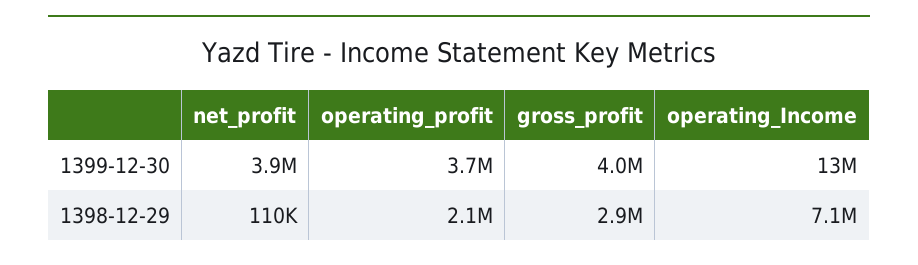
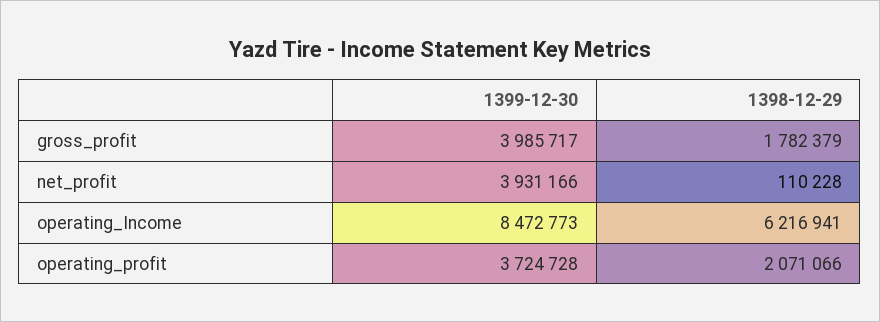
operating_Income, 1399-12-30: 13000000 -> 8472773
gross_profit, 1398-12-29: 2900000 -> 1782379
operating_Income, 1398-12-29: 7100000 -> 6216941

